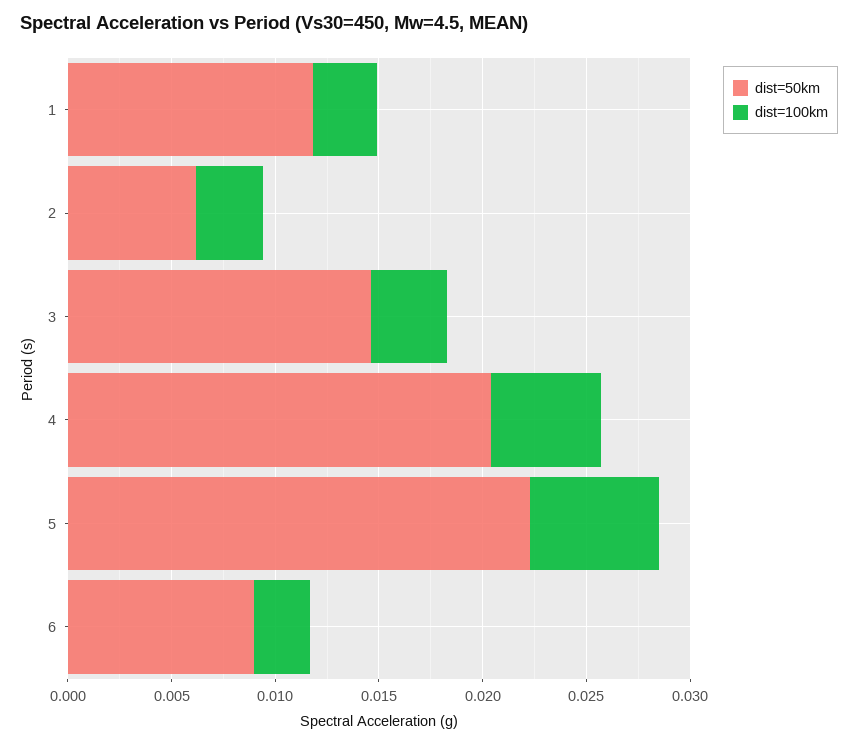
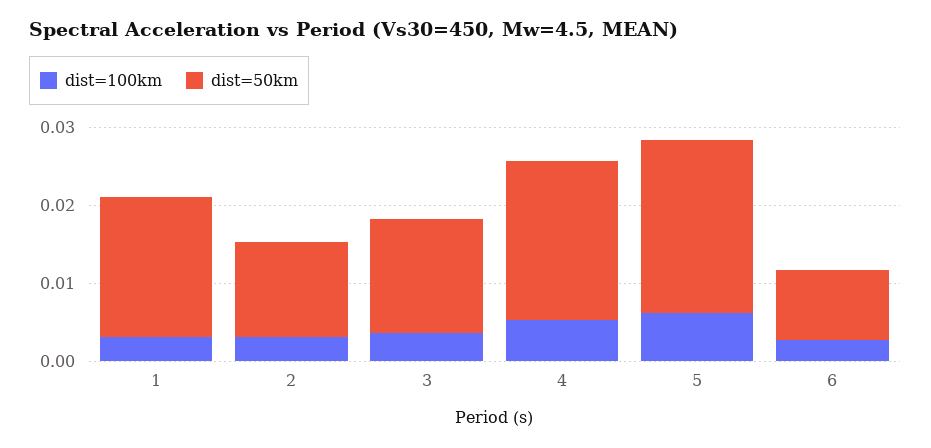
dist=50km, 1: 0.012 -> 0.018
dist=50km, 2: 0.006 -> 0.012

